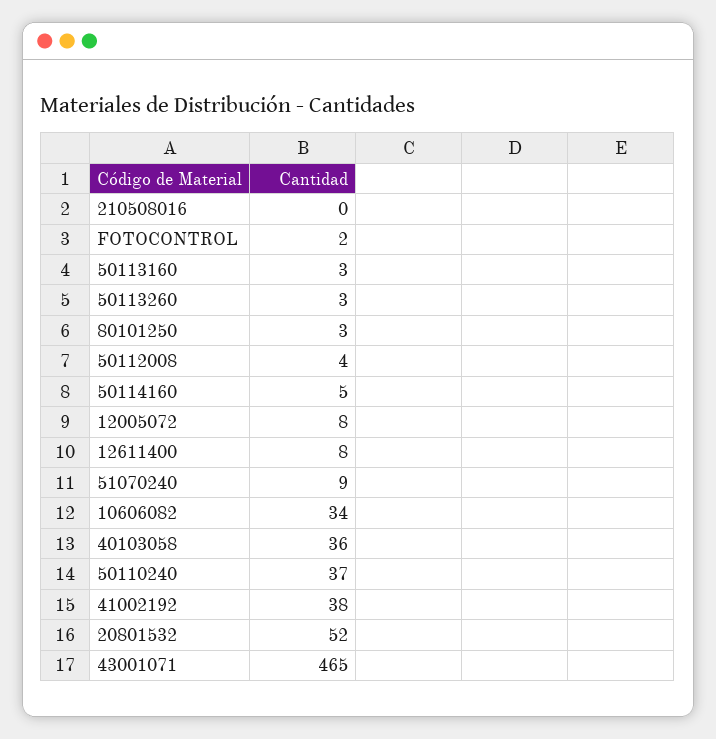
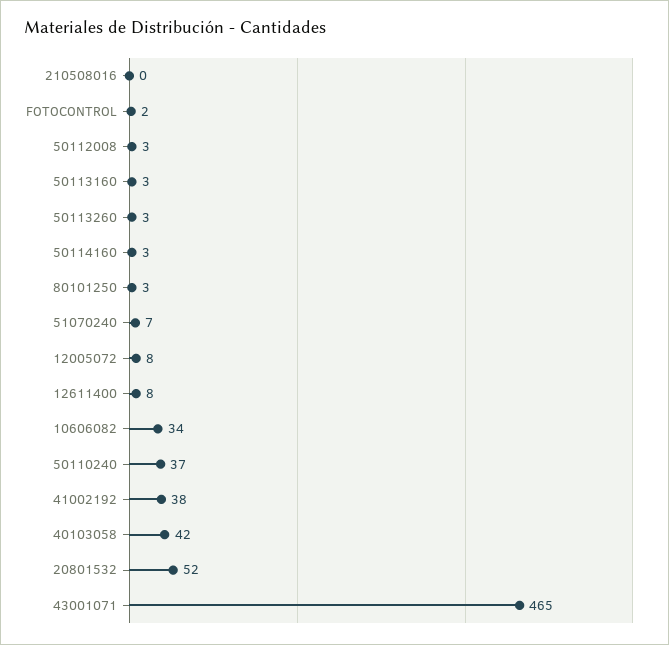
50112008: 4 -> 3
50114160: 5 -> 3
51070240: 9 -> 7
40103058: 36 -> 42

